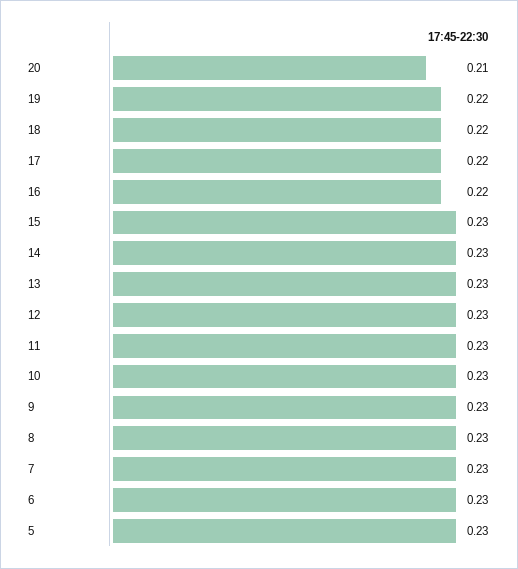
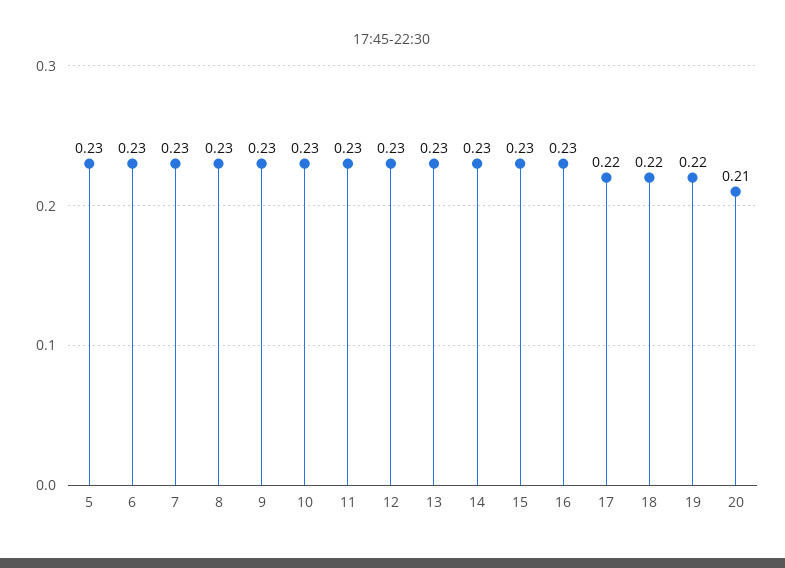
16: 0.22 -> 0.23

